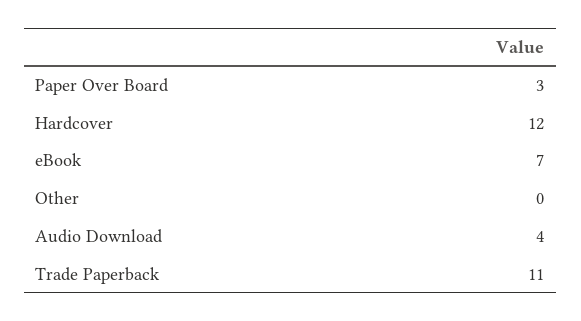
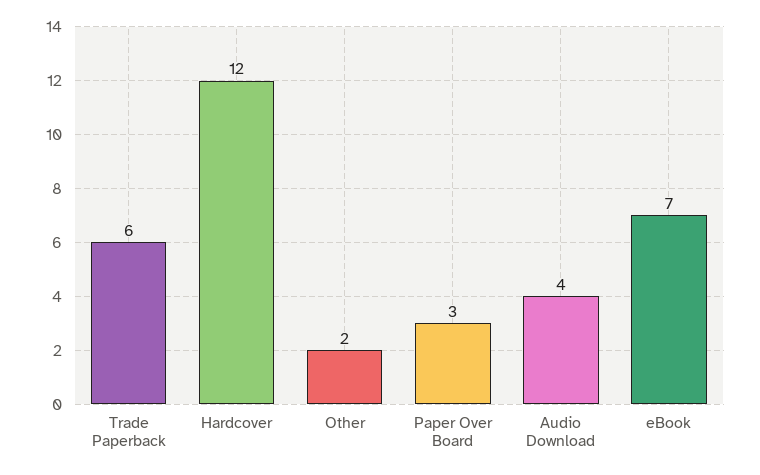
Other: 0 -> 2
Trade Paperback: 11 -> 6

